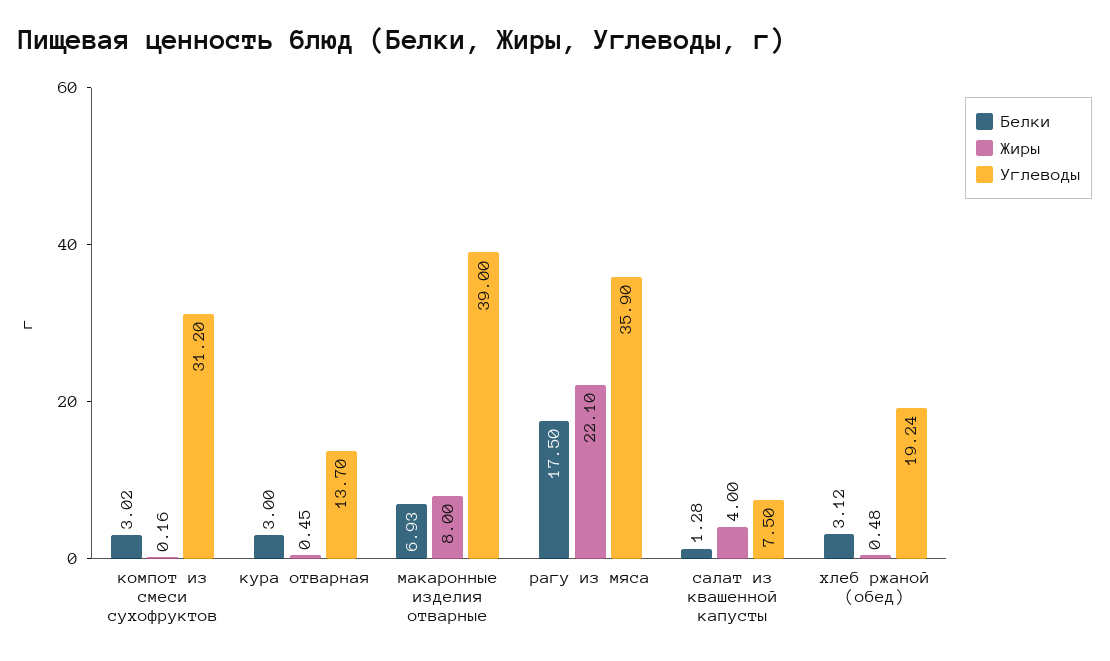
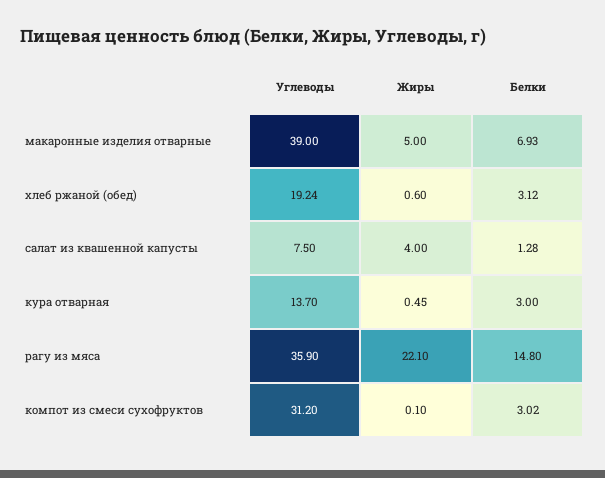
Жиры, компот из смеси сухофруктов: 0.16 -> 0.1
Жиры, макаронные изделия отварные: 8 -> 5
Белки, рагу из мяса: 17.5 -> 14.8
Жиры, хлеб ржаной (обед): 0.48 -> 0.6

